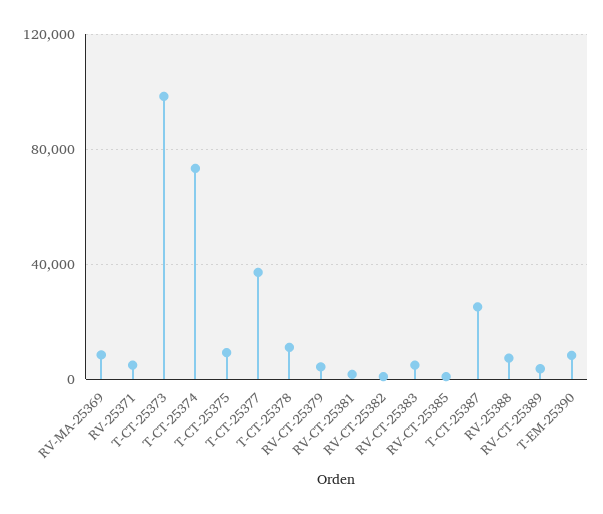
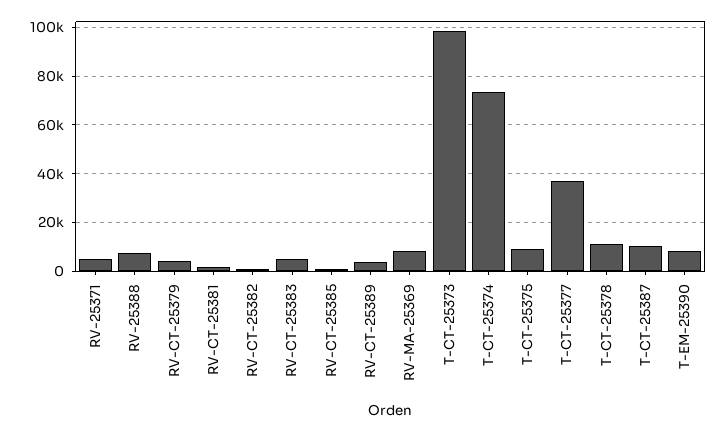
T-CT-25387: 25000 -> 10000

